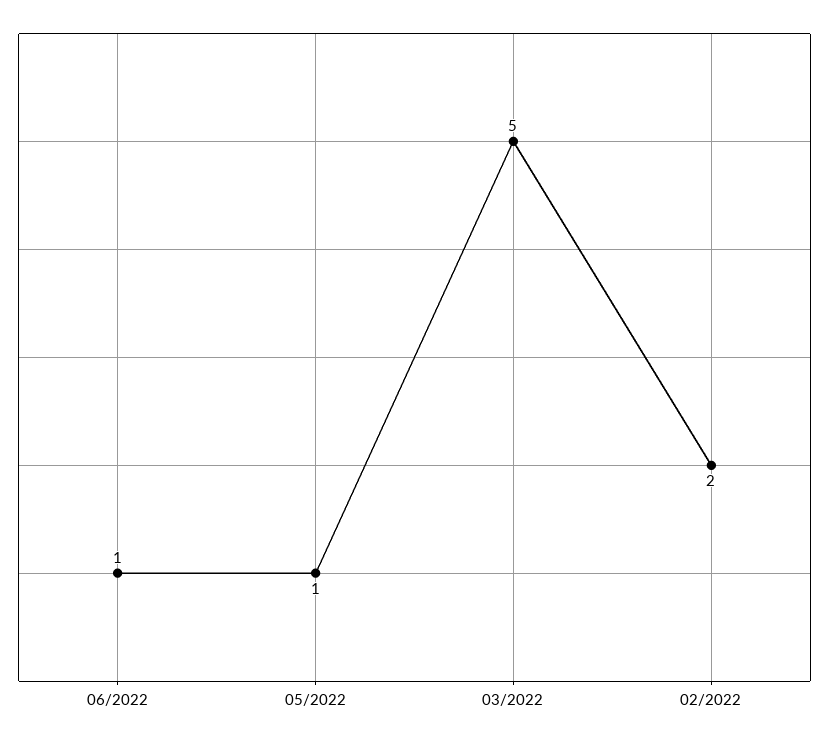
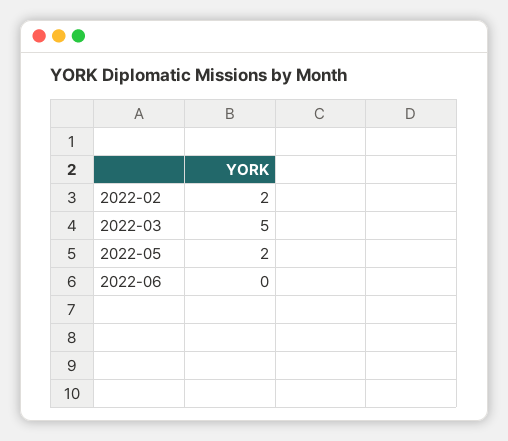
06/2022: 1 -> 0
05/2022: 1 -> 2

